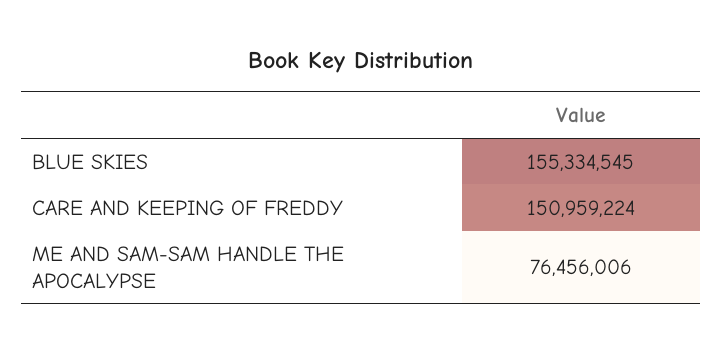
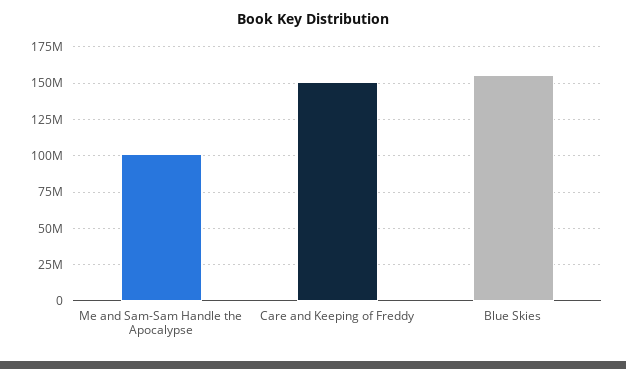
ME AND SAM-SAM HANDLE THE APOCALYPSE: 76456006 -> 100000000

